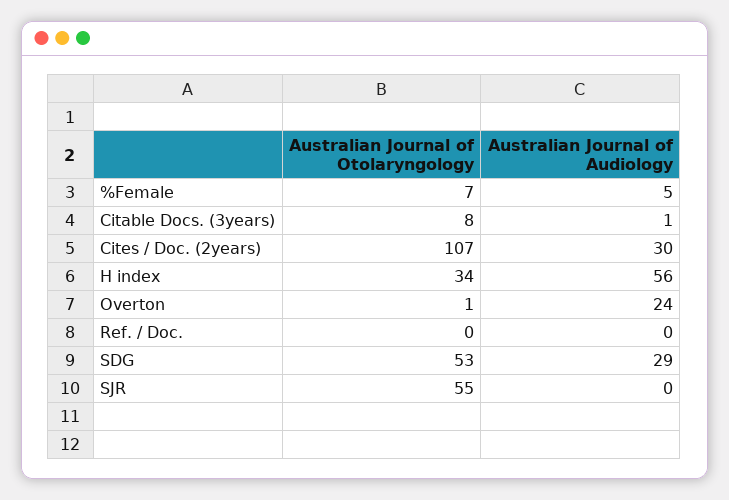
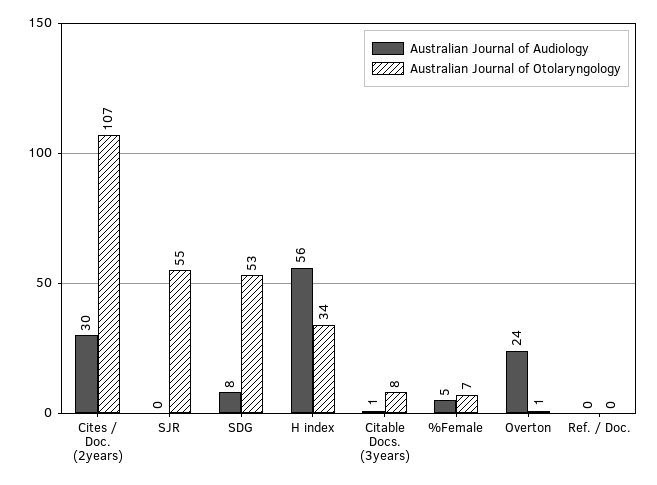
Australian Journal of Audiology, SDG: 29 -> 8

